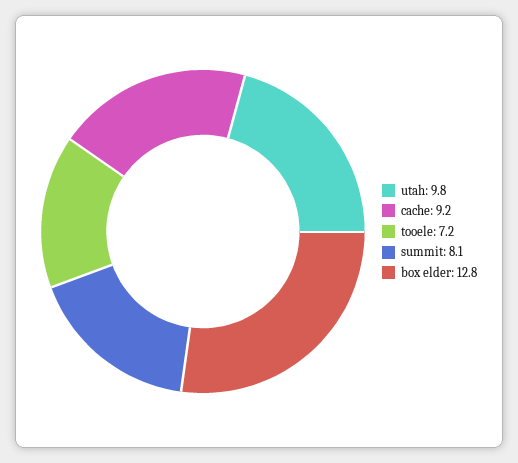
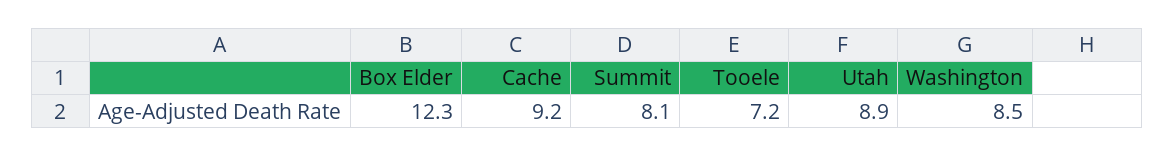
utah: 9.8 -> 8.9
box elder: 12.8 -> 12.3
Washington: none -> 8.5

